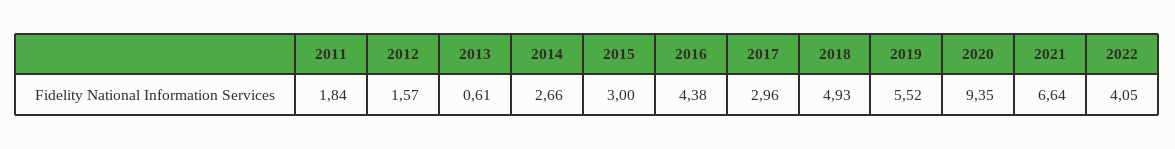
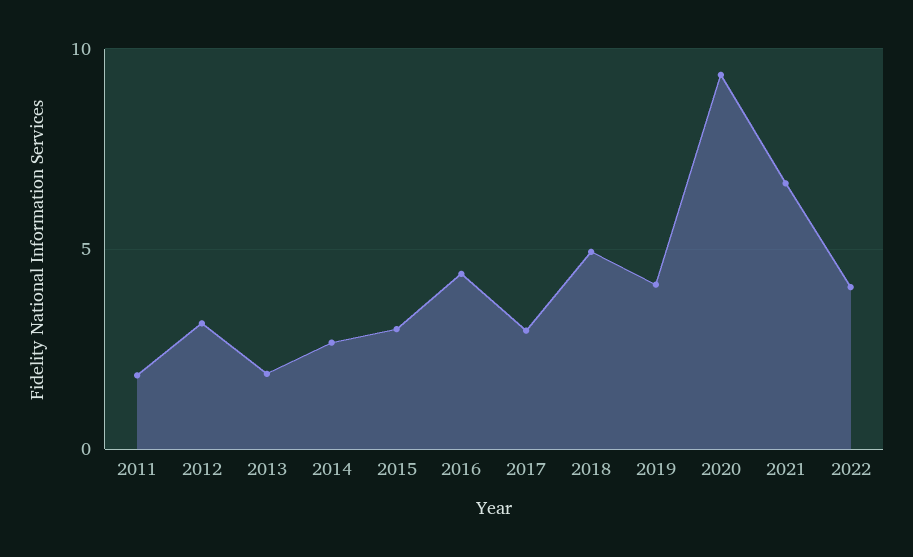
2012: 1.57 -> 3
2013: 0.61 -> 2
2019: 5.52 -> 4

